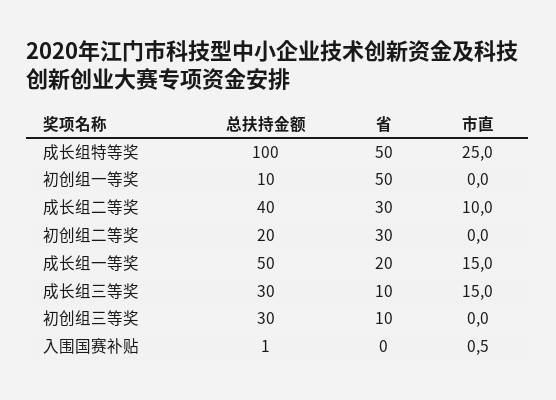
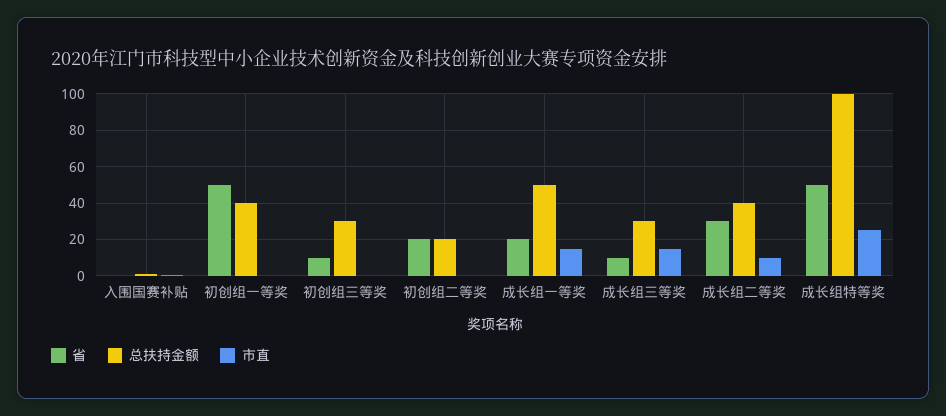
总扶持金额, 初创组一等奖: 10 -> 40
省, 初创组二等奖: 30 -> 20

